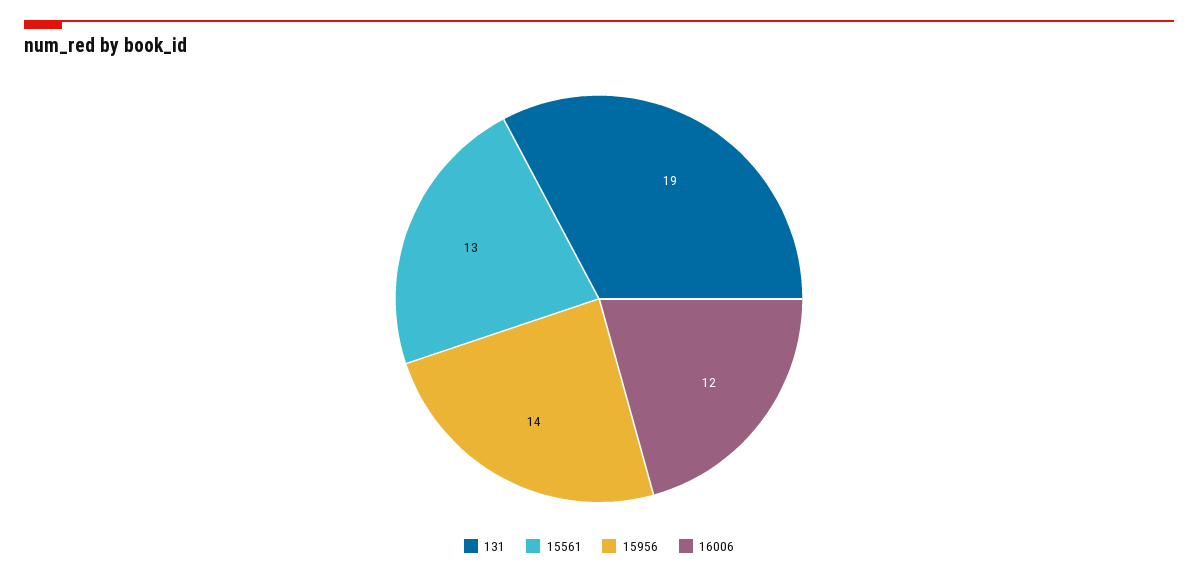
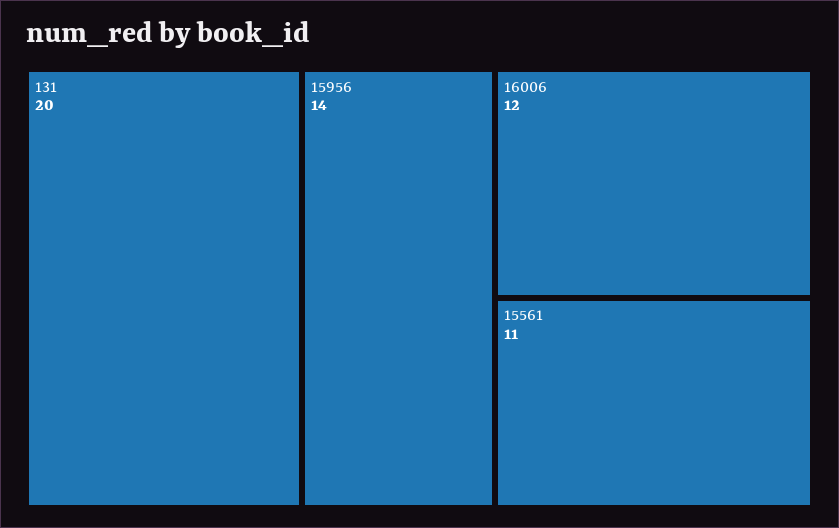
131: 19 -> 20
15561: 13 -> 11

